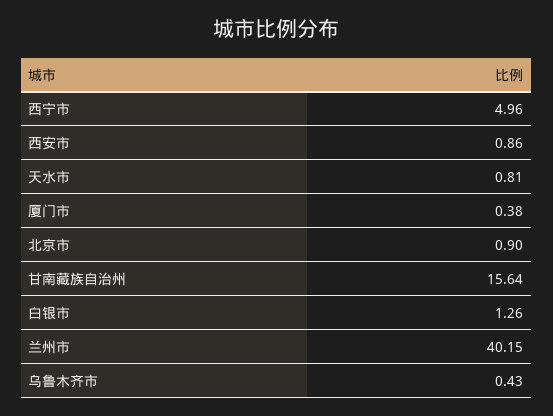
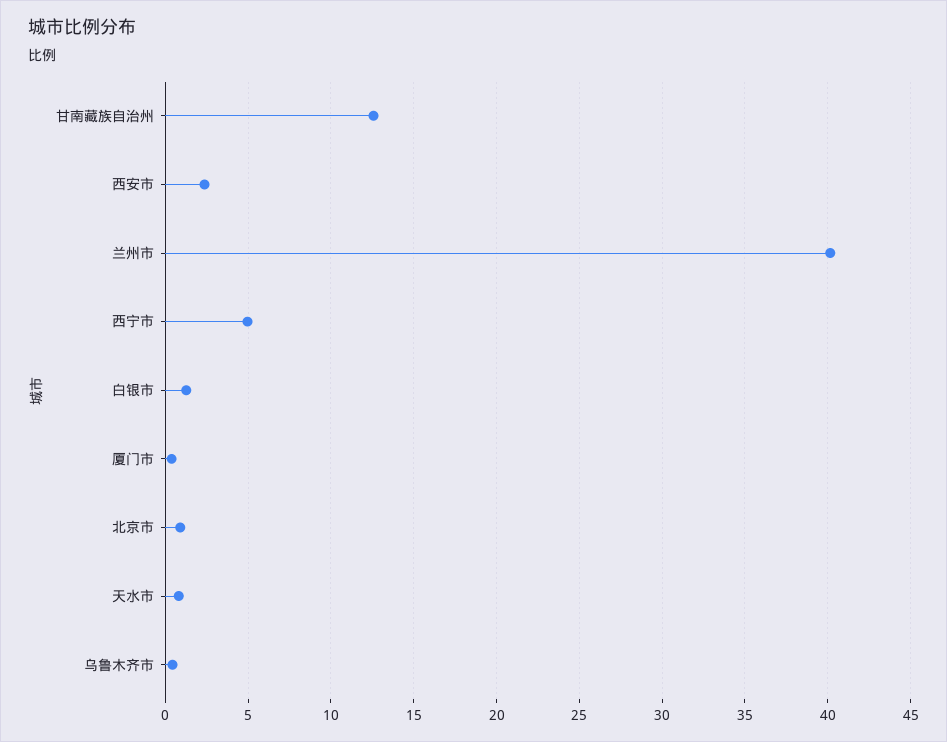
西安市: 0.86 -> 2.5
甘南藏族自治州: 15.64 -> 12.5

